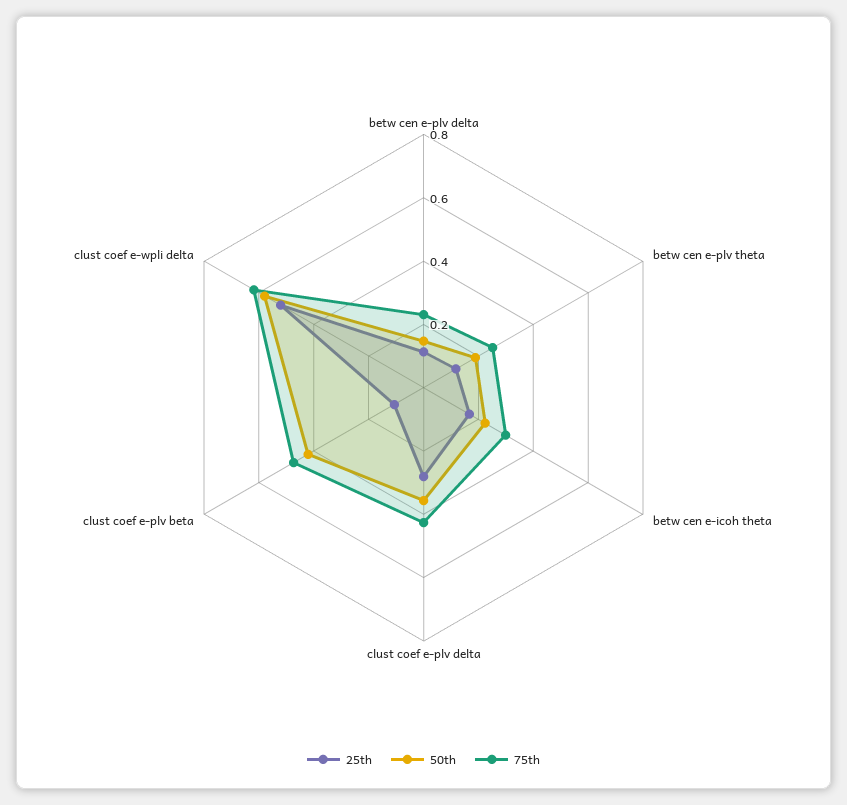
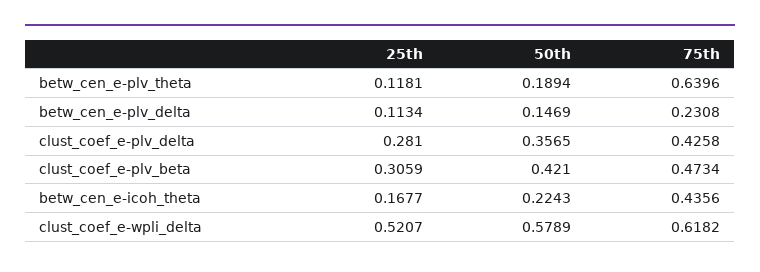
75th, betw cen e-plv theta: 0.25 -> 0.6396
75th, betw cen e-icoh theta: 0.3 -> 0.4356
25th, clust coef e-plv beta: 0.1 -> 0.3059

